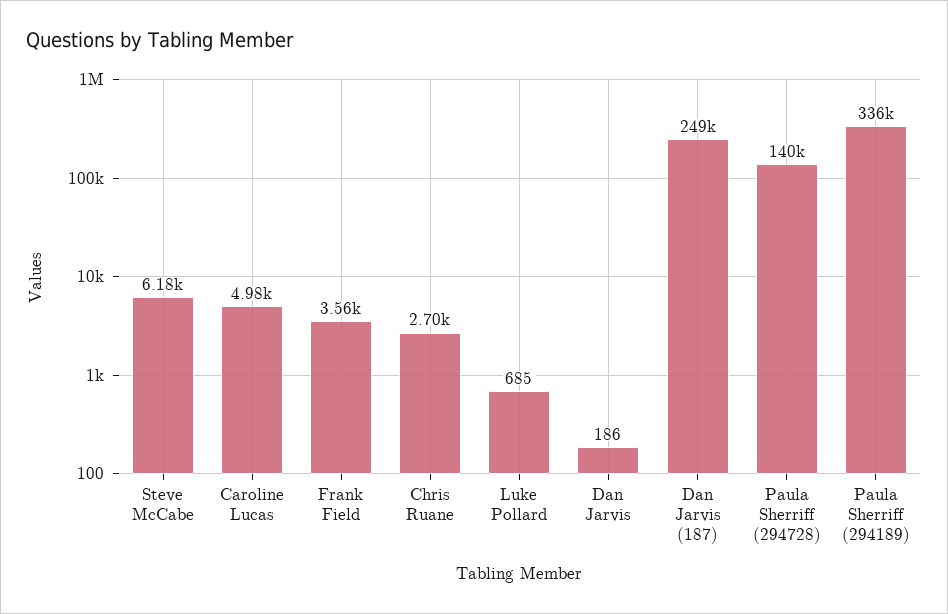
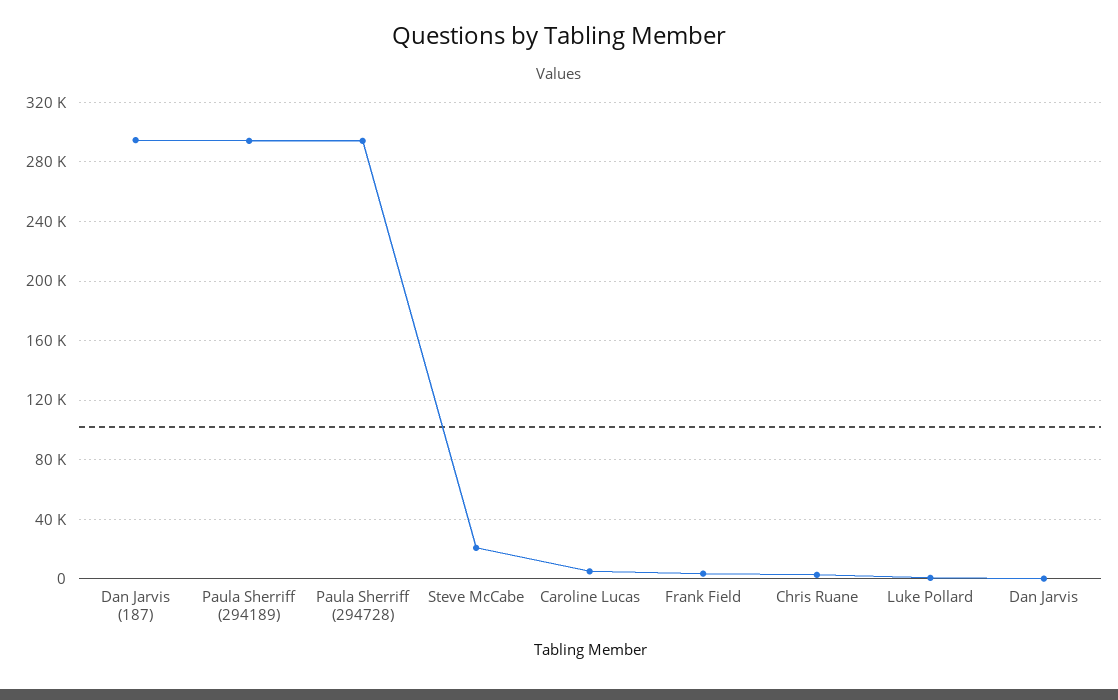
Steve McCabe: 6180 -> 20000
Dan Jarvis (187): 249000 -> 295000
Paula Sherriff (294728): 140000 -> 295000
Paula Sherriff (294189): 336000 -> 295000

